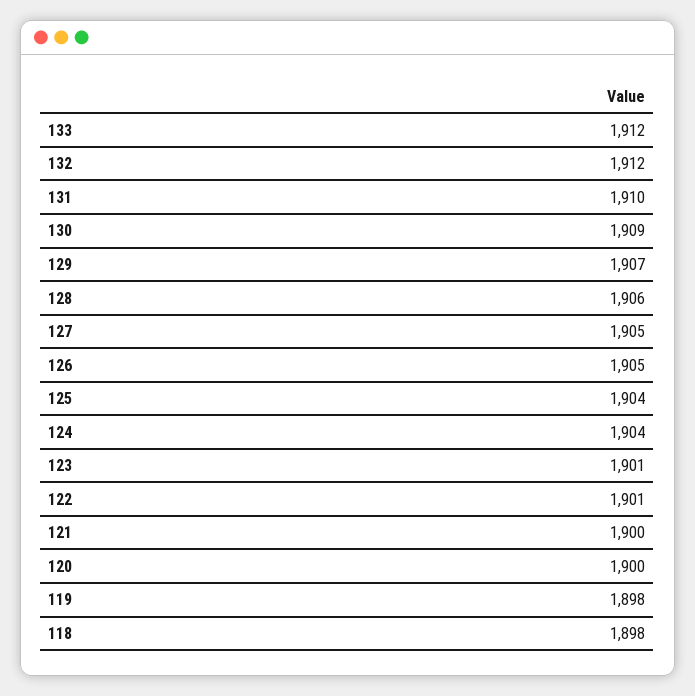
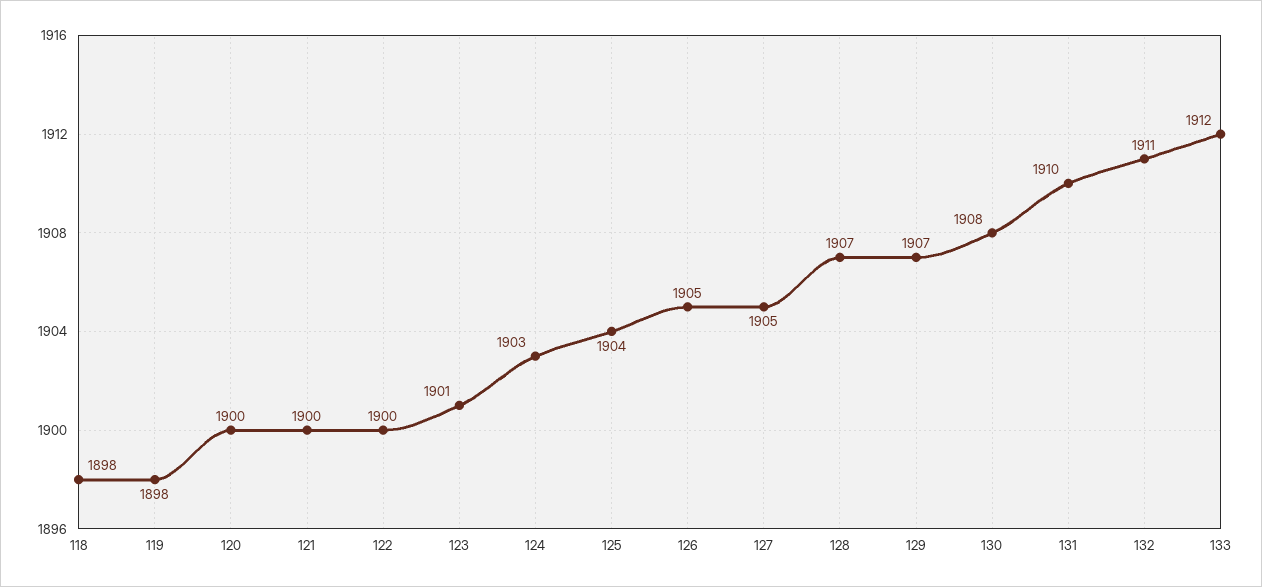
132: 1912 -> 1911
130: 1909 -> 1908
128: 1906 -> 1907
124: 1904 -> 1903
122: 1901 -> 1900

